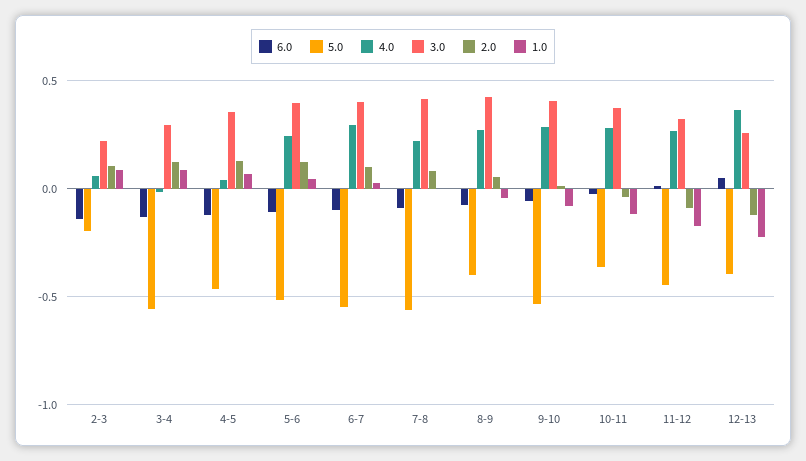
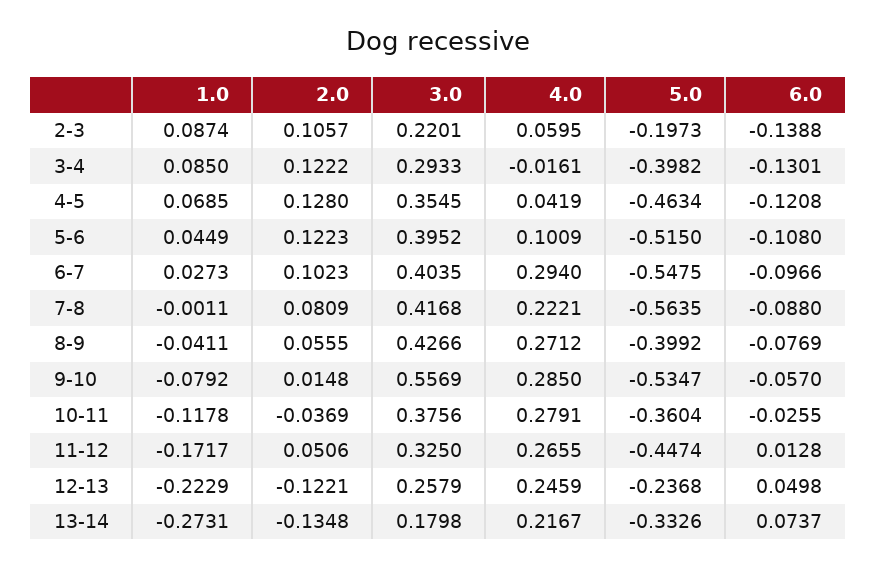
5.0, 3-4: -0.55 -> -0.3982
4.0, 5-6: 0.25 -> 0.1009
3.0, 9-10: 0.4 -> 0.5569
2.0, 11-12: -0.1 -> 0.0506
5.0, 12-13: -0.4 -> -0.2368
4.0, 12-13: 0.35 -> 0.2459
1.0, 13-14: none -> -0.2731
2.0, 13-14: none -> -0.1348
3.0, 13-14: none -> 0.1798
4.0, 13-14: none -> 0.2167
5.0, 13-14: none -> -0.3326
6.0, 13-14: none -> 0.0737

